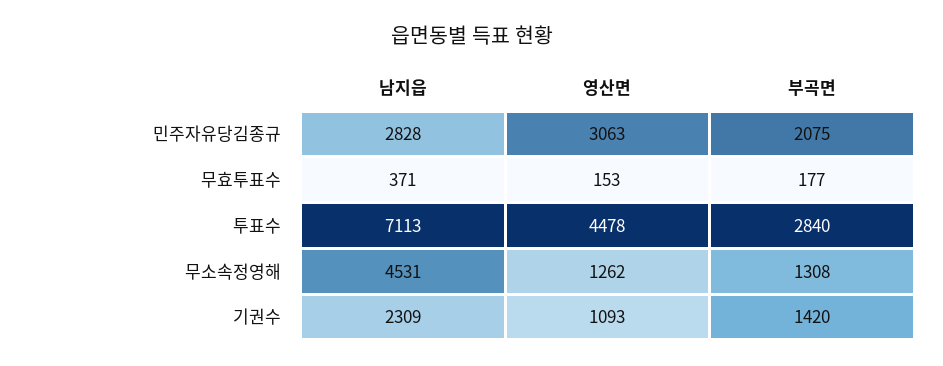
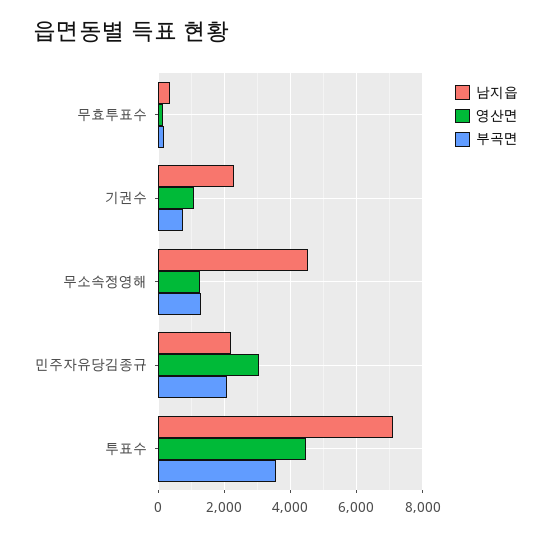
남지읍, 민주자유당김종규: 2828 -> 2200
부곡면, 투표수: 2840 -> 3600
부곡면, 기권수: 1420 -> 800

